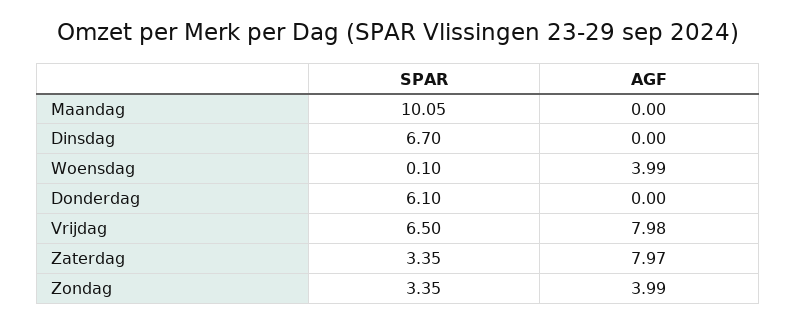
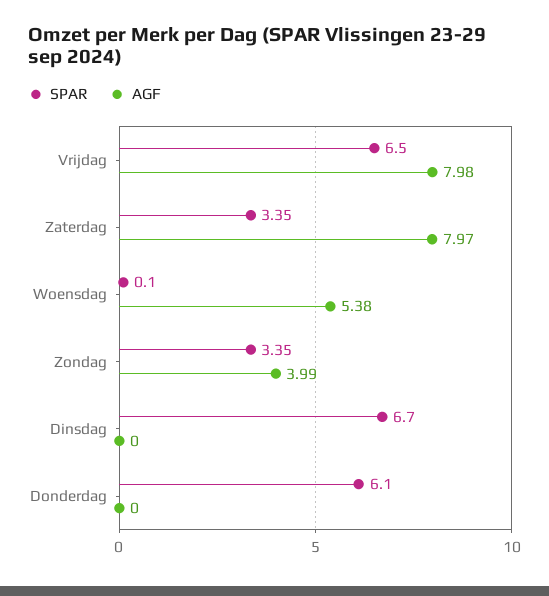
SPAR, Maandag: 10.05 -> none
AGF, Maandag: 0 -> none
AGF, Woensdag: 3.99 -> 5.38

